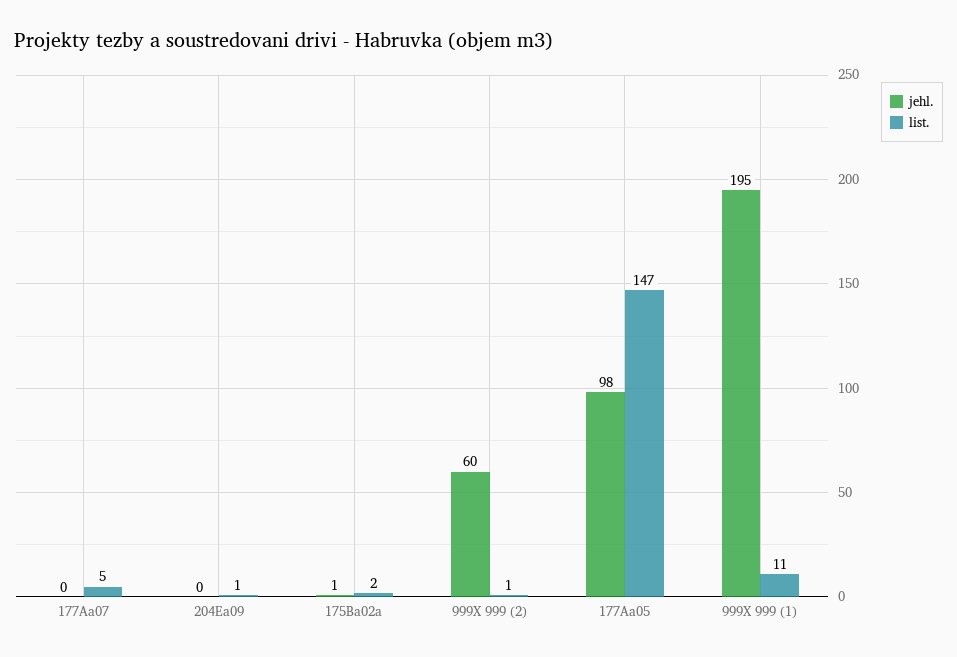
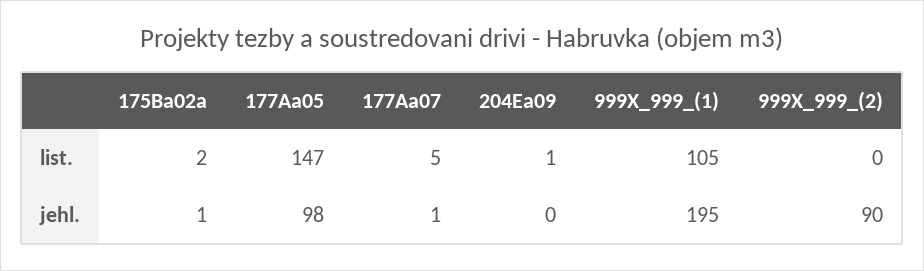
jehl., 177Aa07: 0 -> 1
jehl., 999X 999 (2): 60 -> 90
list., 999X 999 (2): 1 -> 0
list., 999X 999 (1): 11 -> 105

